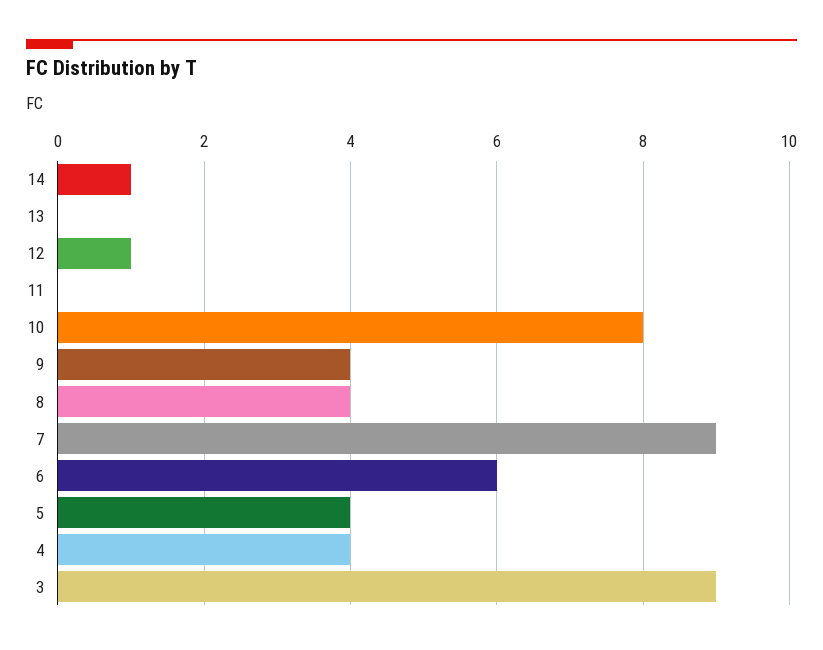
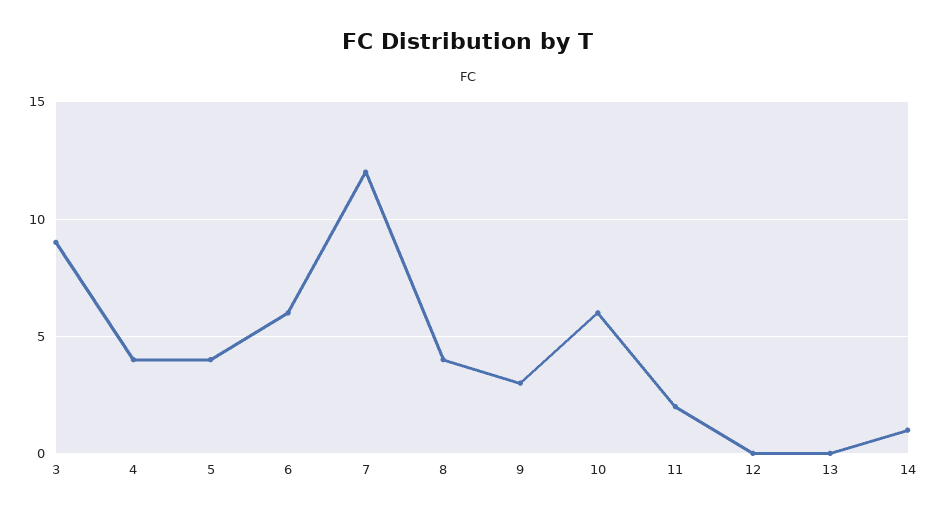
12: 1 -> 0
11: 0 -> 2
10: 8 -> 6
9: 4 -> 3
7: 9 -> 12

